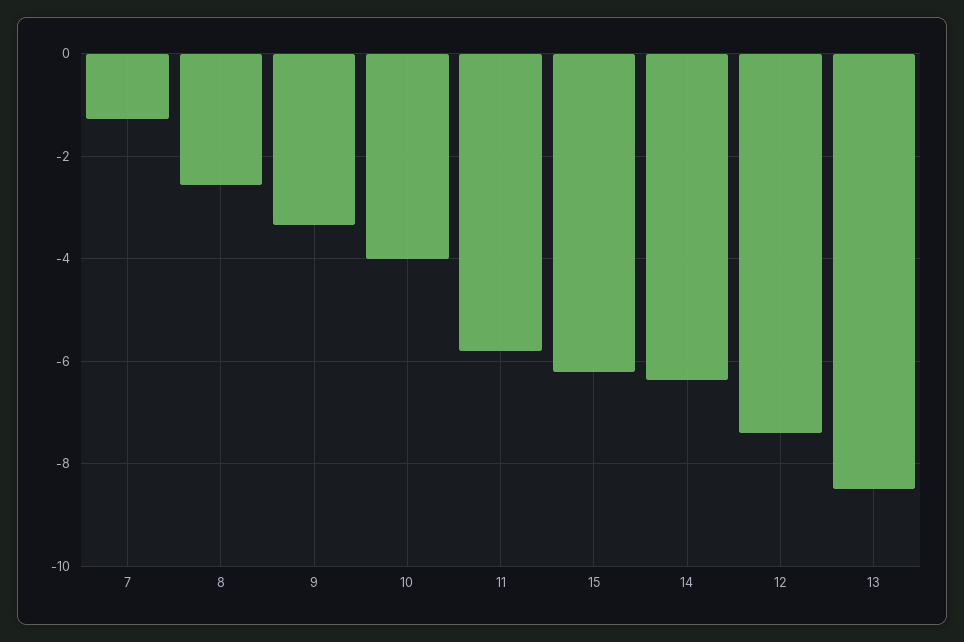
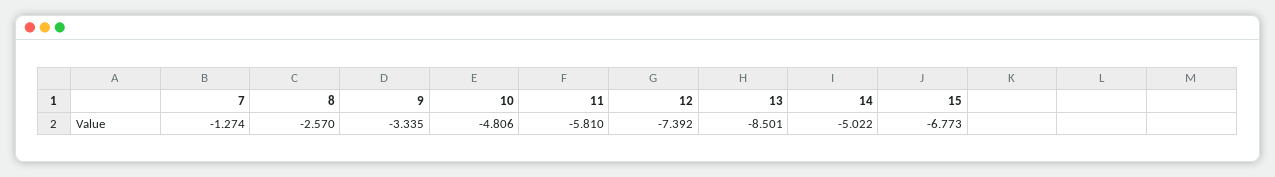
10: -4 -> -4.806
15: -6.2 -> -6.773
14: -6.4 -> -5.022

